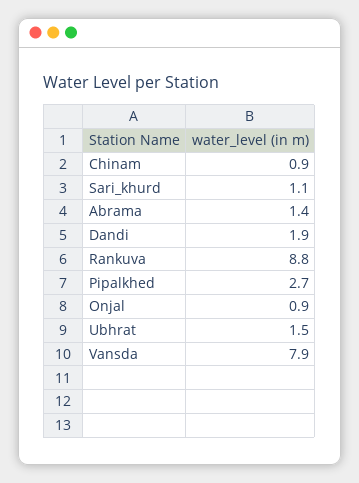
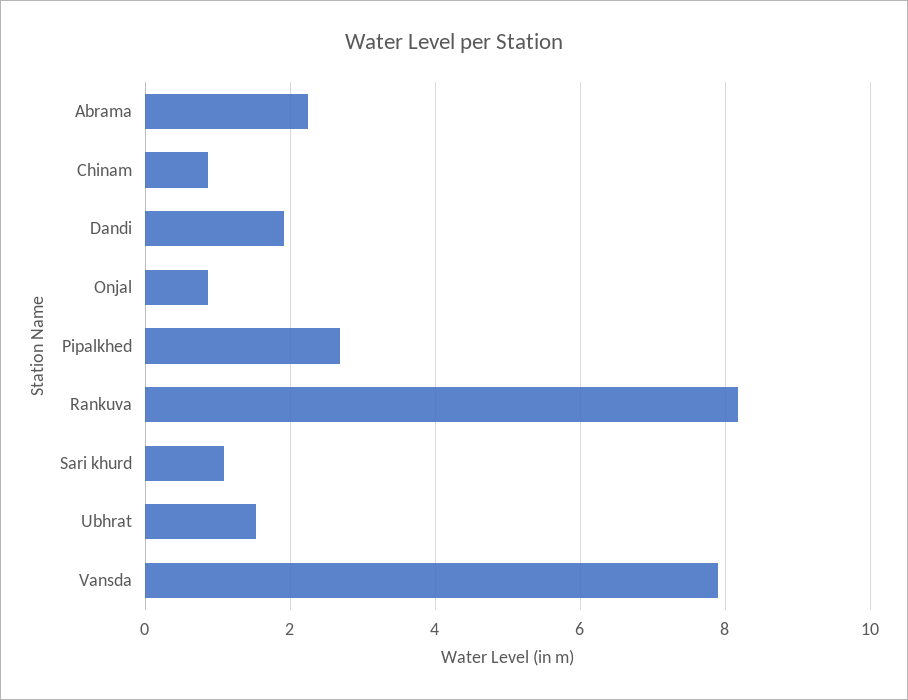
Abrama: 1.4 -> 2.2
Rankuva: 8.8 -> 8.2

